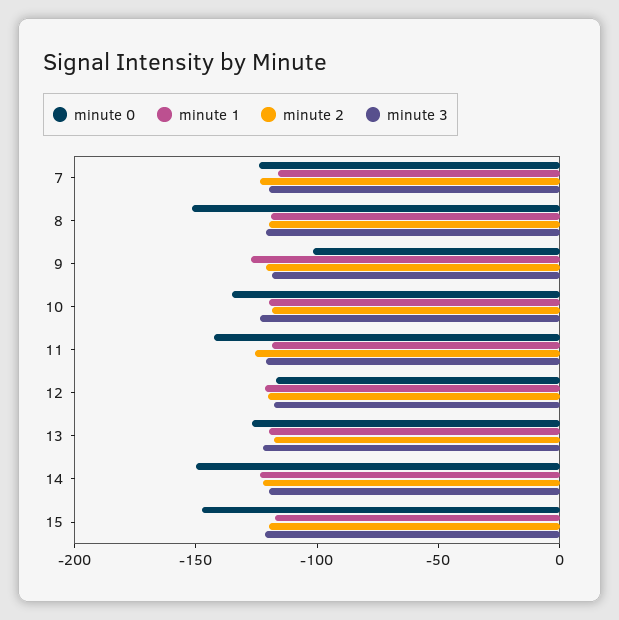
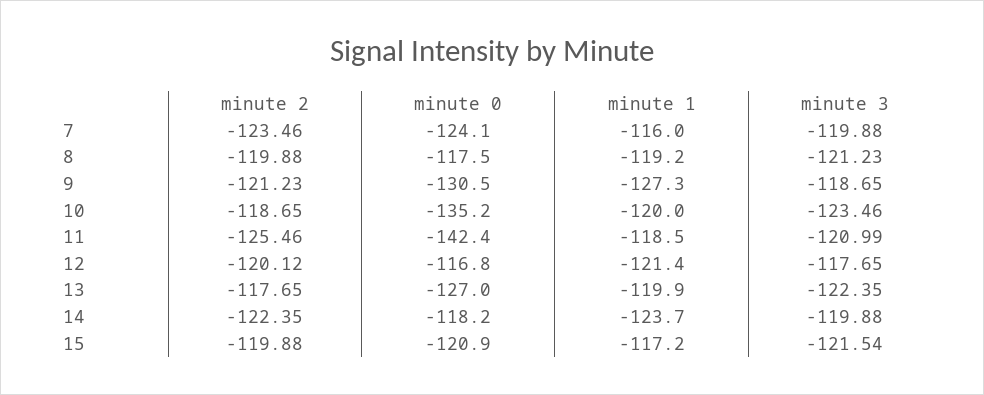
minute 0, 8: -150 -> -117.5
minute 0, 9: -100 -> -130.5
minute 0, 14: -150 -> -118.2
minute 0, 15: -150 -> -120.9

